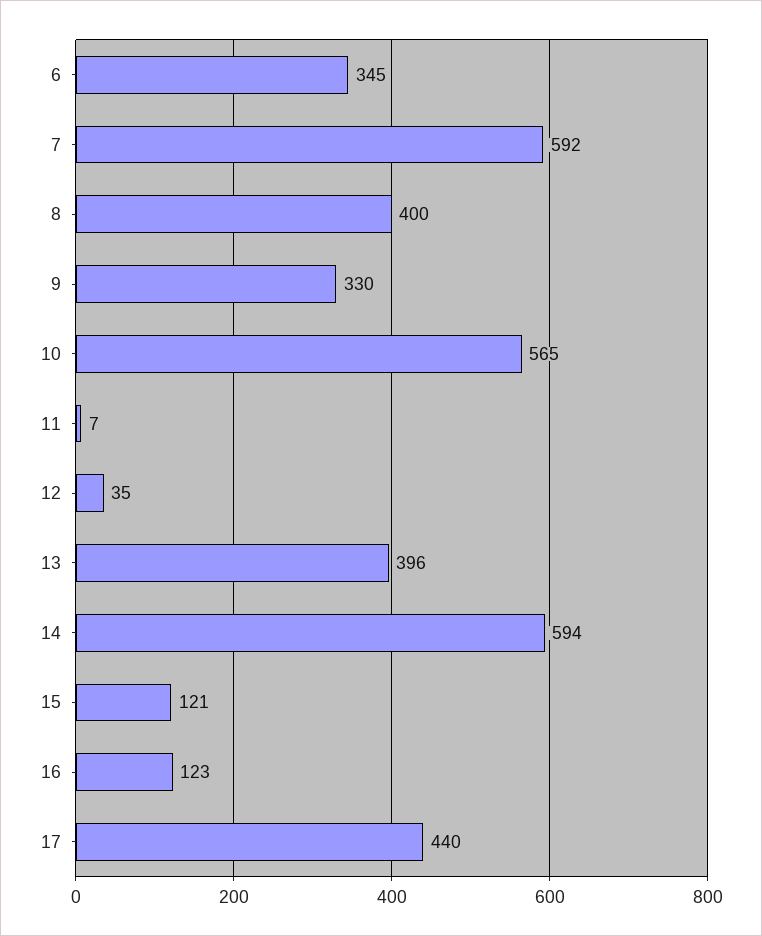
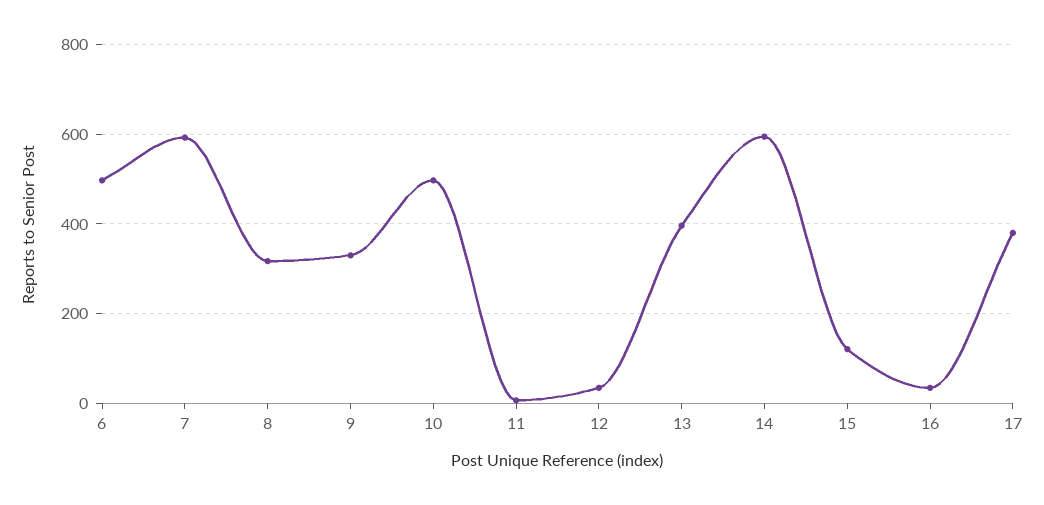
6: 345 -> 500
8: 400 -> 320
10: 565 -> 500
16: 123 -> 40
17: 440 -> 380

